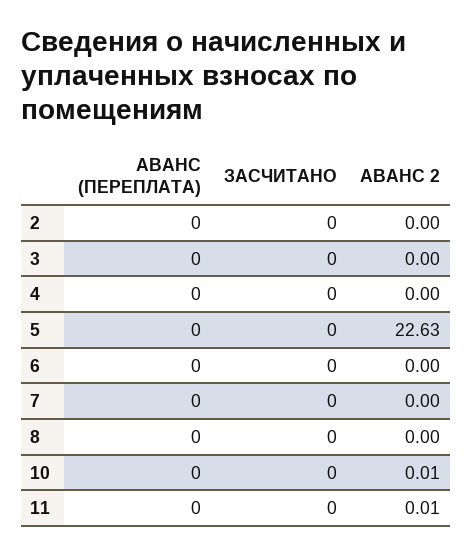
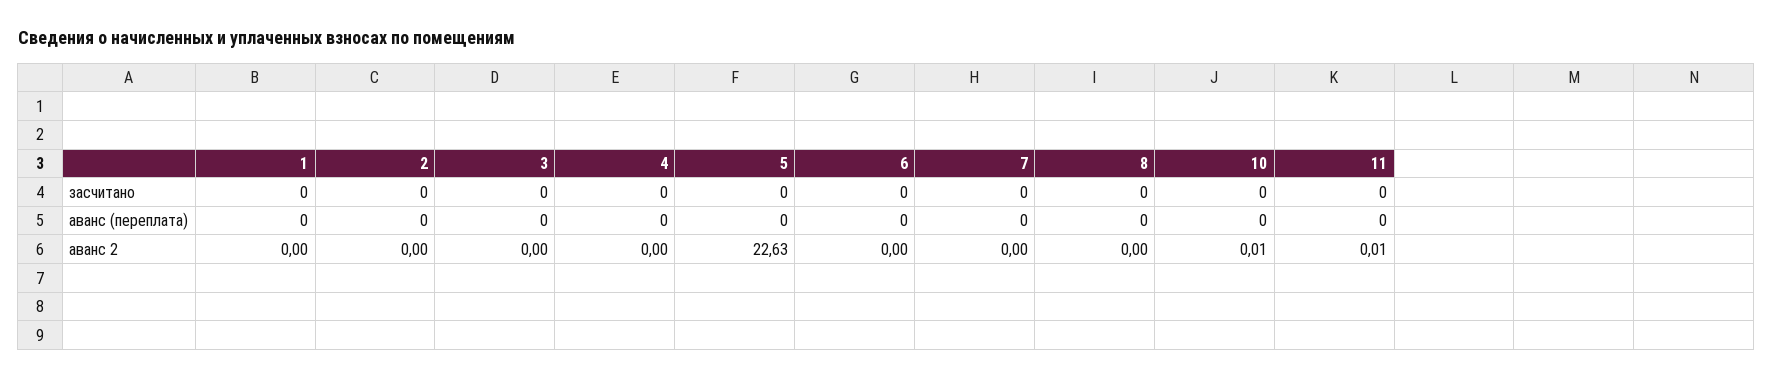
ЗАСЧИТАНО, 1: none -> 0
АВАНС (ПЕРЕПЛАТА), 1: none -> 0
АВАНС 2, 1: none -> 0

